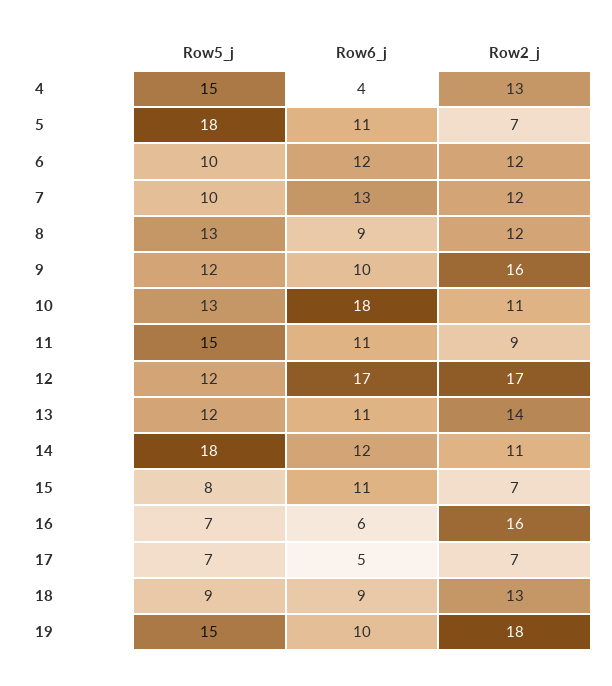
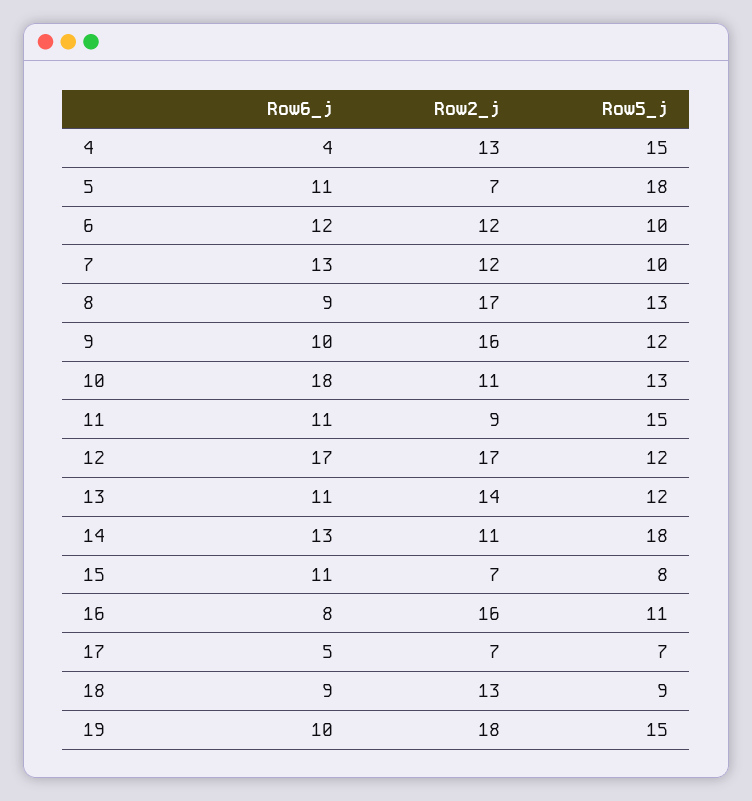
Row2_j, 8: 12 -> 17
Row6_j, 14: 12 -> 13
Row5_j, 16: 7 -> 11
Row6_j, 16: 6 -> 8

